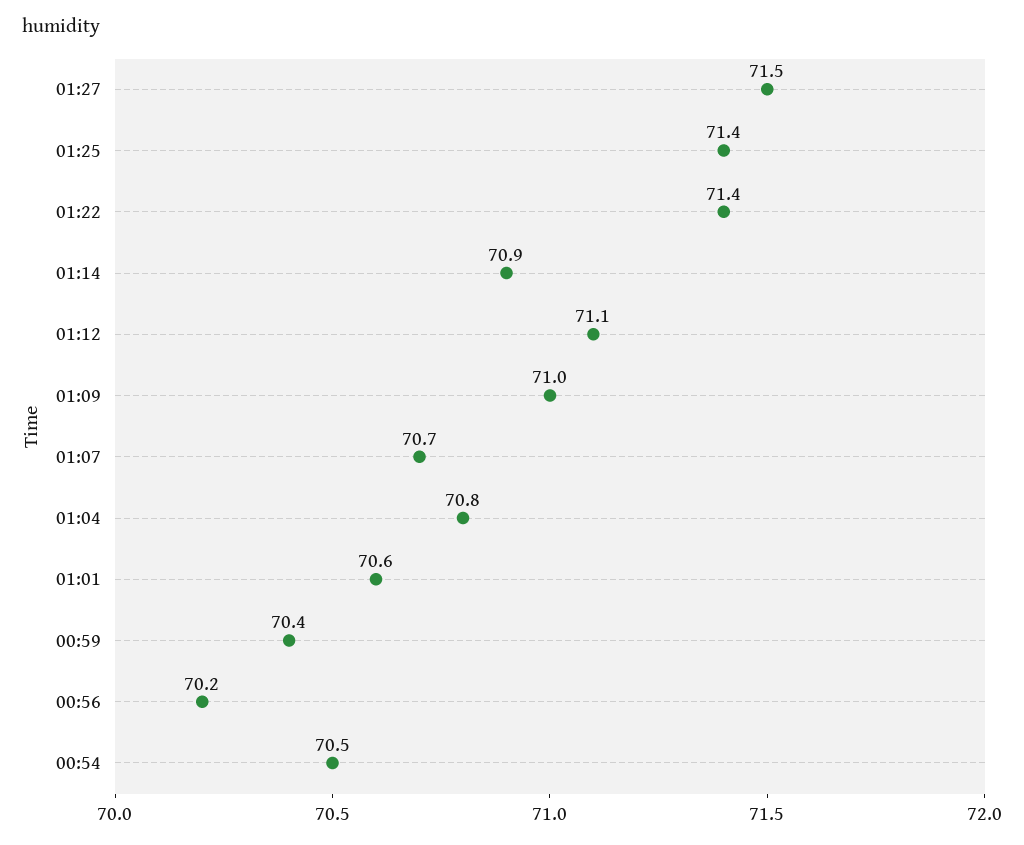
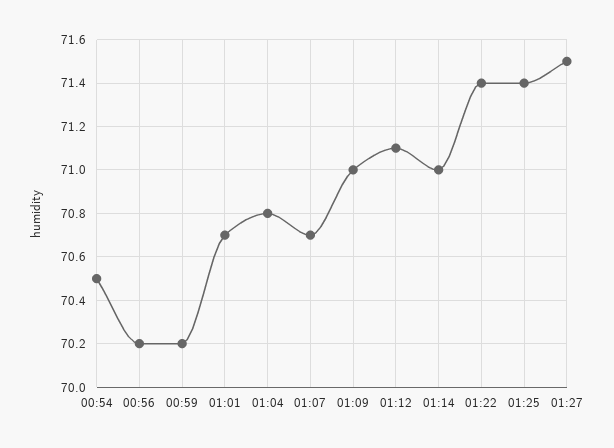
01:14: 70.9 -> 71
01:01: 70.6 -> 70.7
00:59: 70.4 -> 70.2

